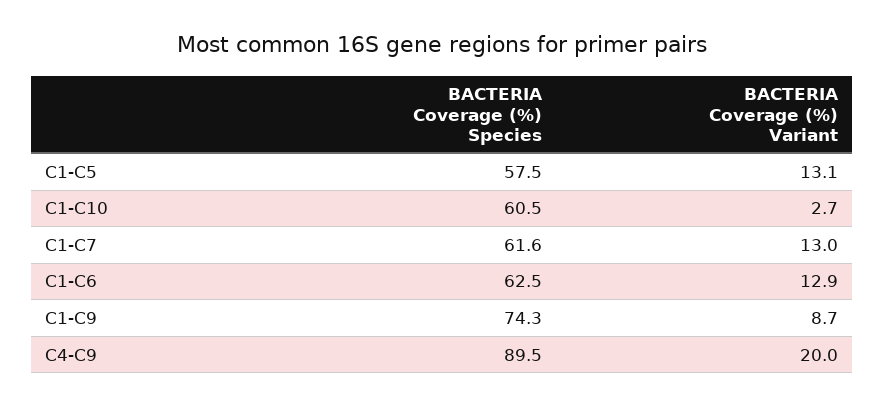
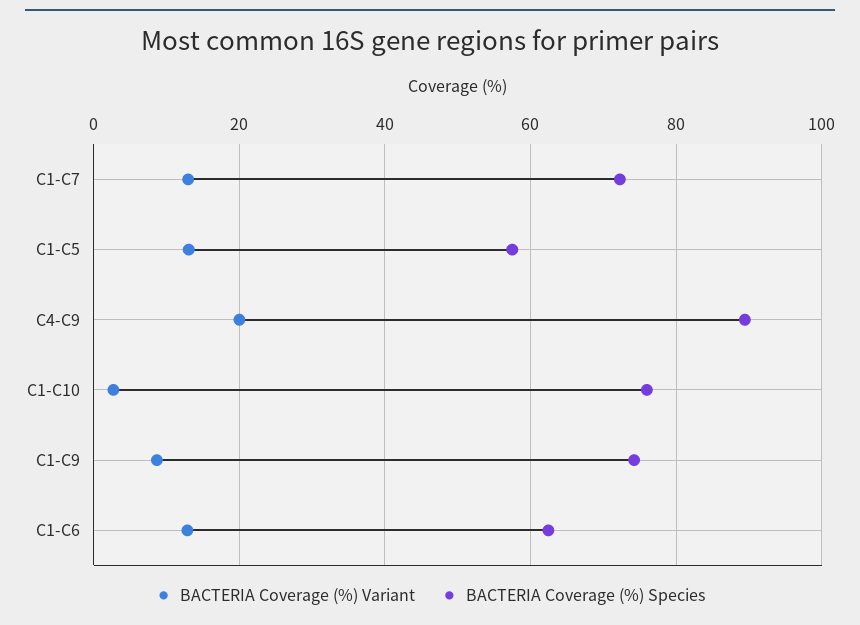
BACTERIA Coverage (%) Species, C1-C10: 60.5 -> 76
BACTERIA Coverage (%) Species, C1-C7: 61.6 -> 72

